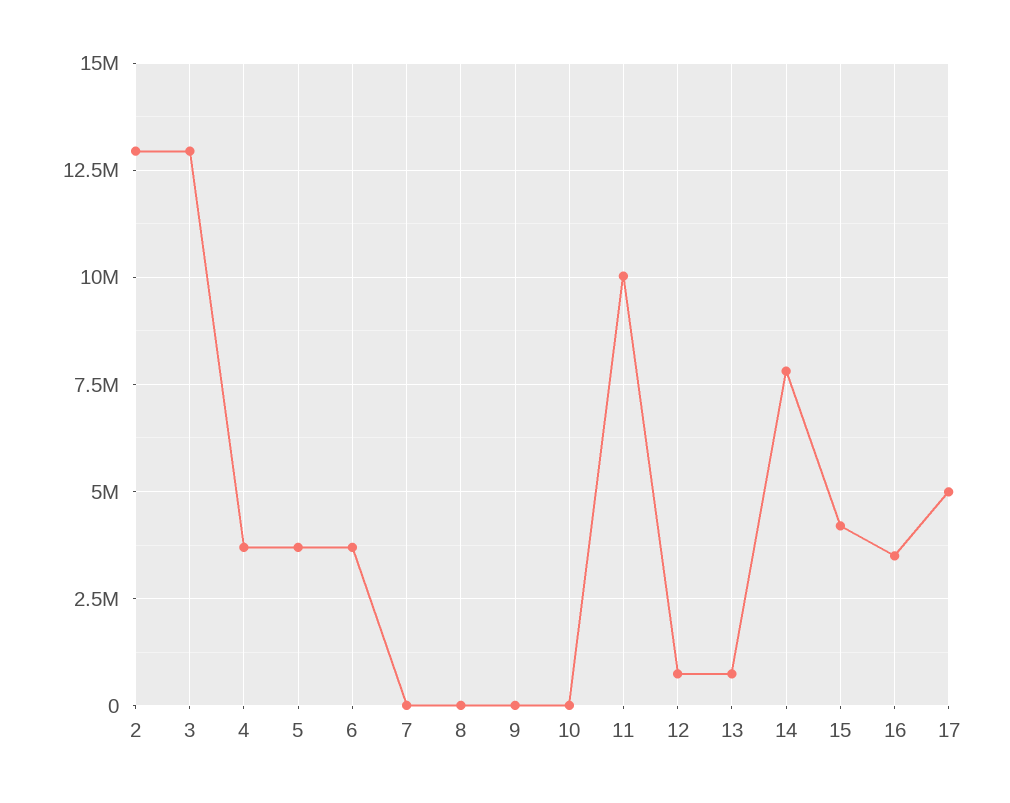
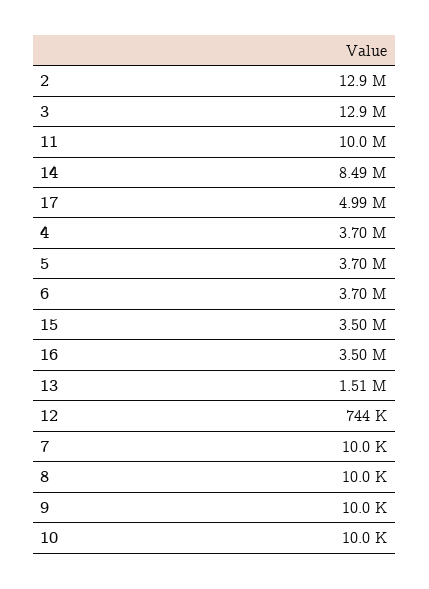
13: 750000 -> 1510000
14: 7750000 -> 8490000
15: 4250000 -> 3500000

